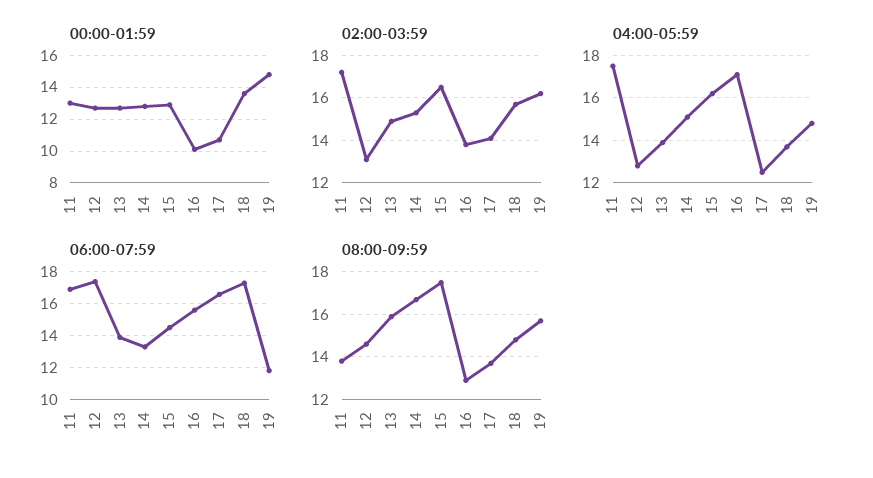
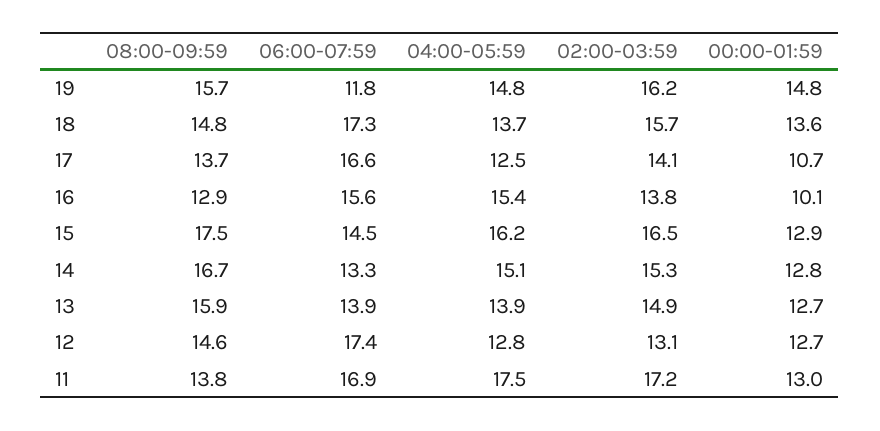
04:00-05:59, 16: 17 -> 15.4

